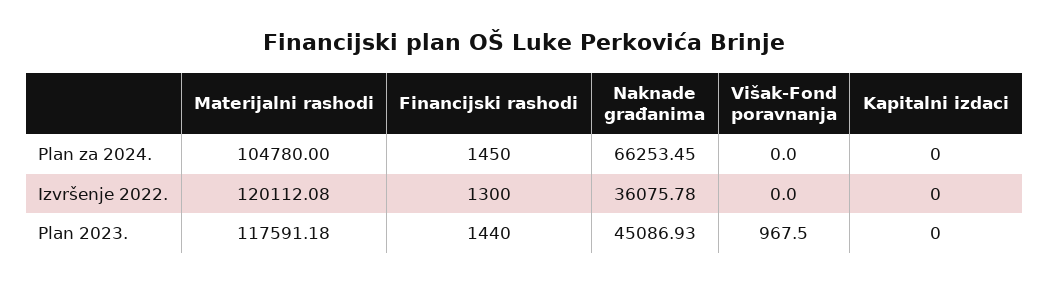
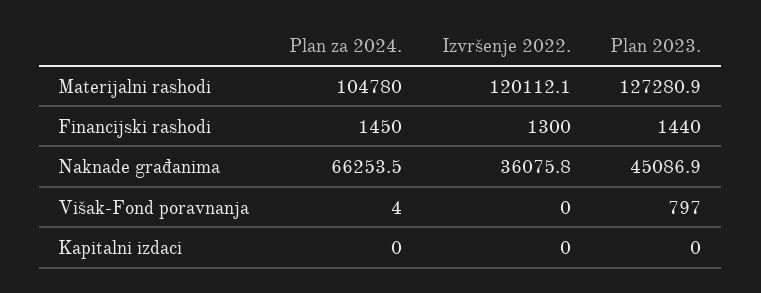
Višak-Fond poravnanja, Plan za 2024.: 0 -> 4
Materijalni rashodi, Plan 2023.: 117591.18 -> 127280.9
Višak-Fond poravnanja, Plan 2023.: 967.5 -> 797

